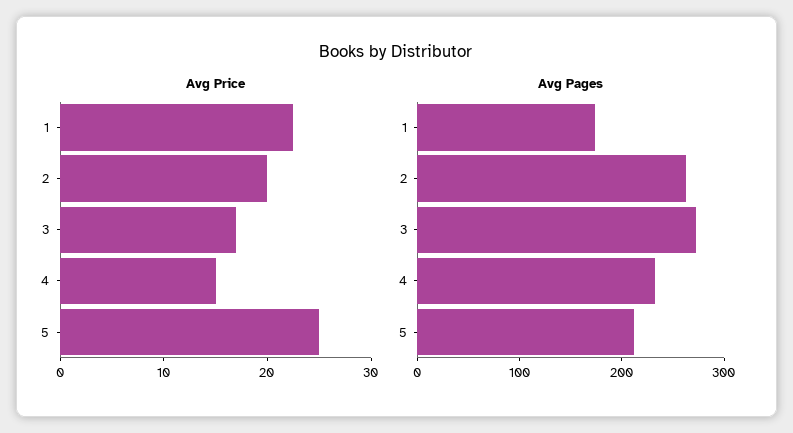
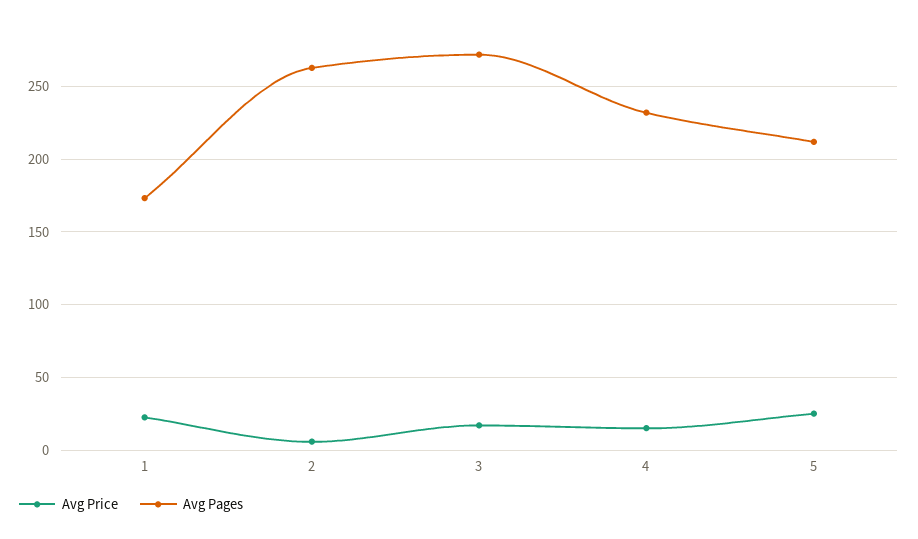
Avg Price, 2: 20 -> 5

